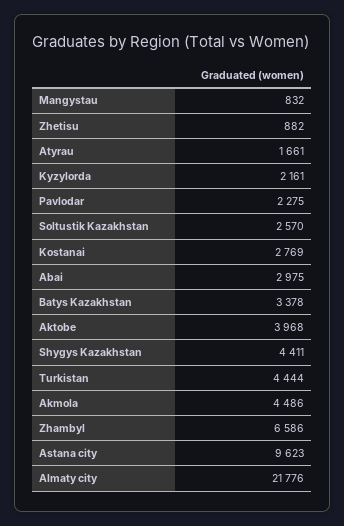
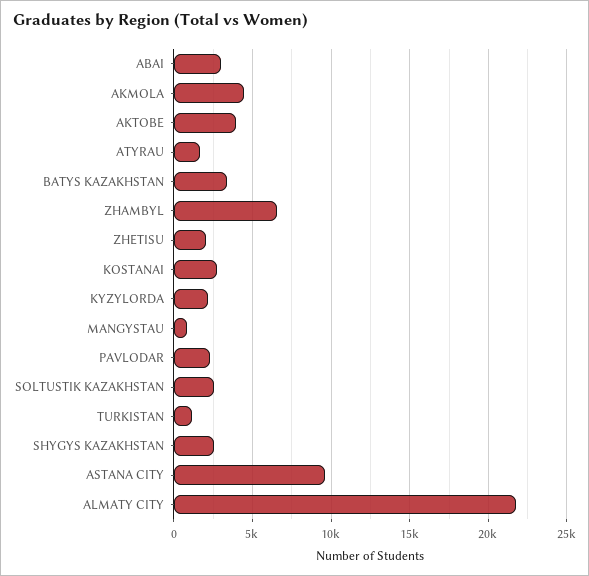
Zhetisu: 882 -> 2000
Shygys Kazakhstan: 4411 -> 2500
Turkistan: 4444 -> 1000

